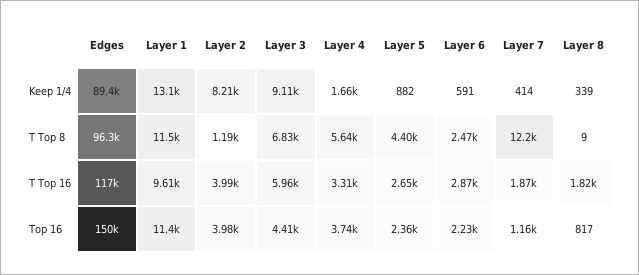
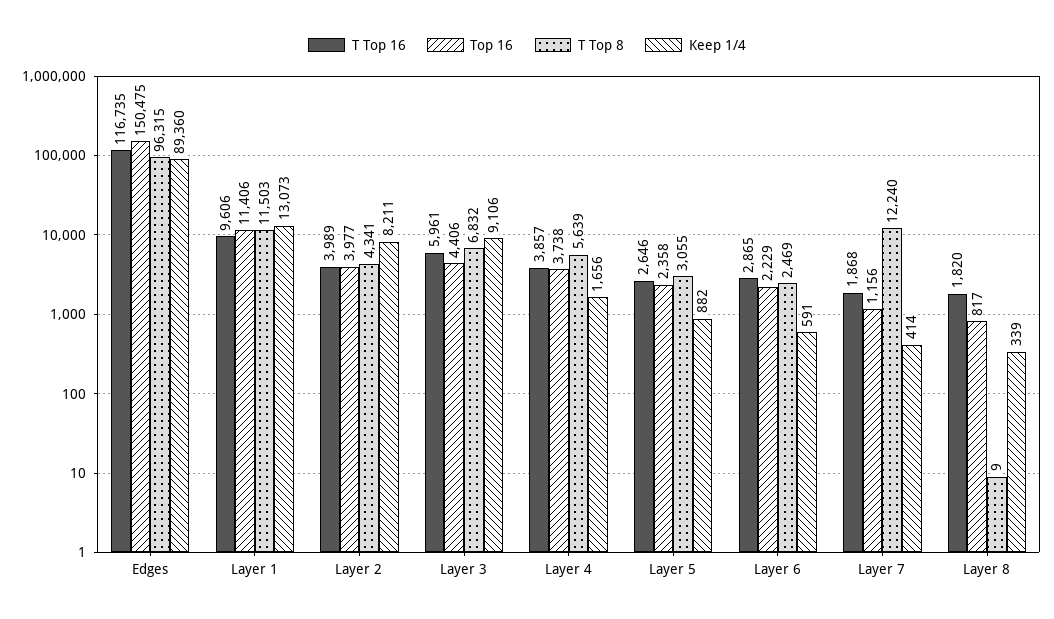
T Top 8, Layer 2: 1190 -> 4341
T Top 8, Layer 5: 4400 -> 3055
T Top 16, Layer 4: 3310 -> 3857

